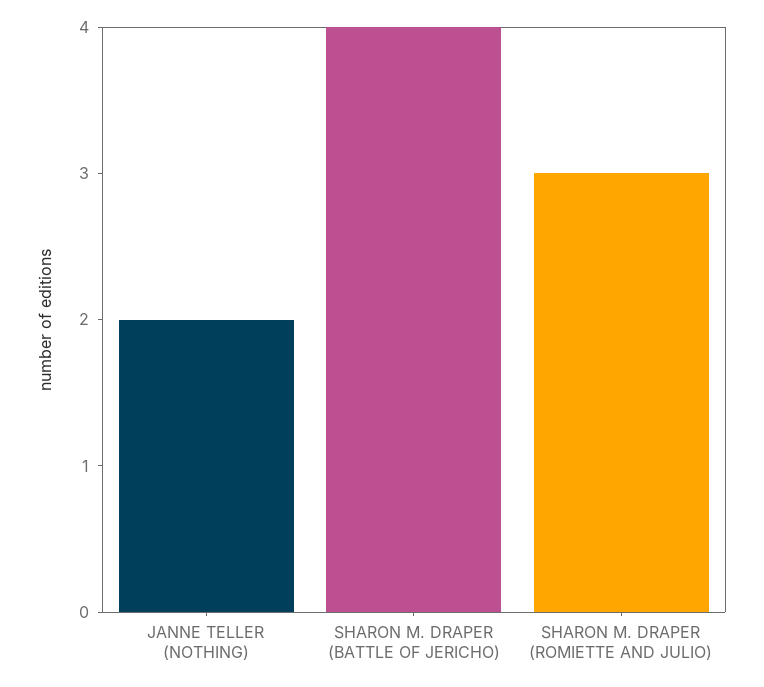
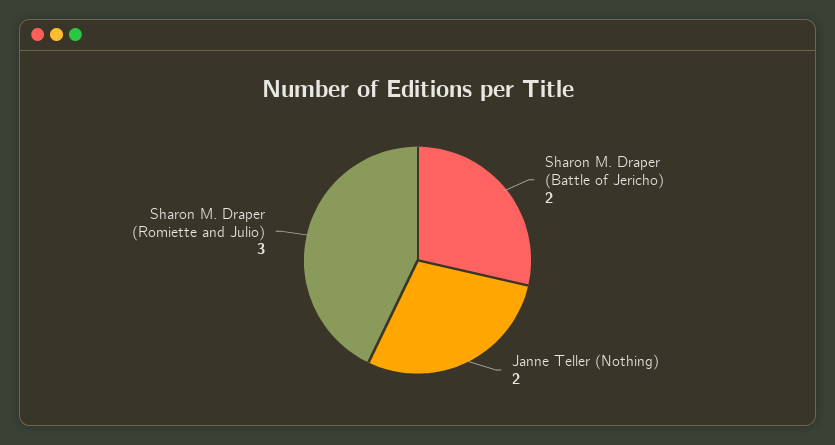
SHARON M. DRAPER (BATTLE OF JERICHO): 4 -> 2

